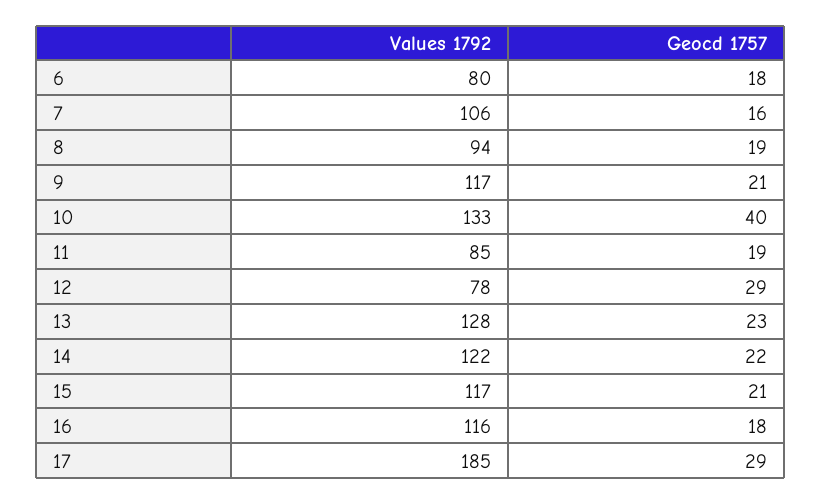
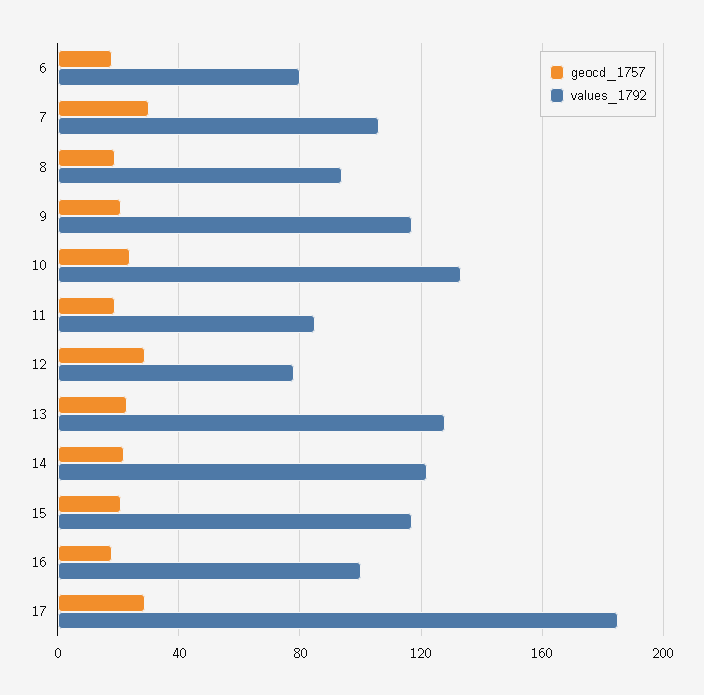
Geocd 1757, 7: 16 -> 30
Geocd 1757, 10: 40 -> 25
Values 1792, 16: 116 -> 100

